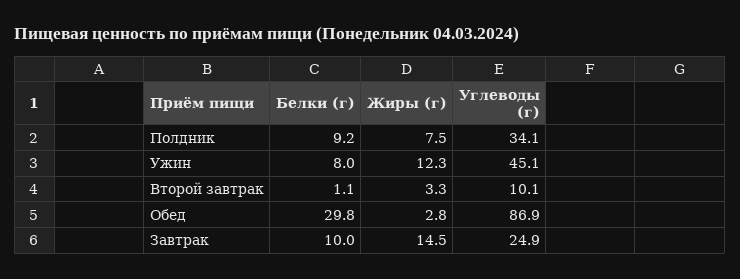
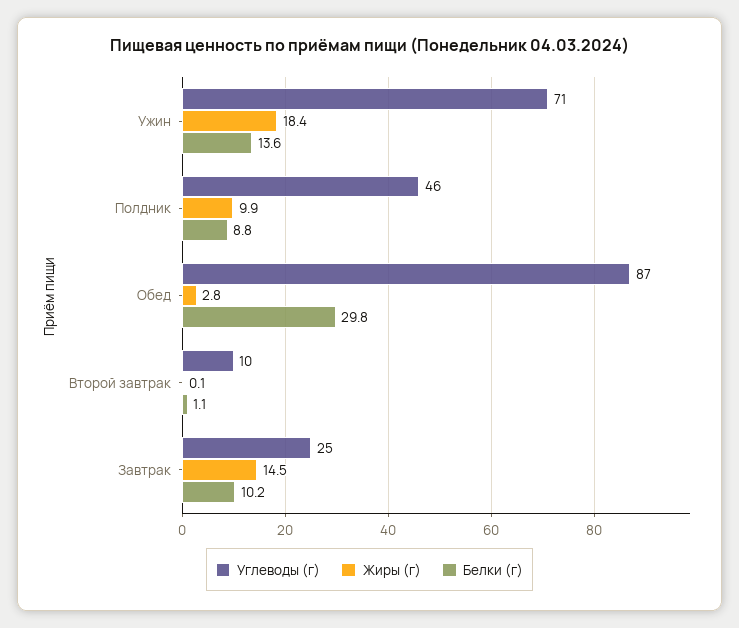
Белки (г), Полдник: 9.2 -> 8.8
Жиры (г), Полдник: 7.5 -> 9.9
Углеводы (г), Полдник: 34.1 -> 46
Белки (г), Ужин: 8 -> 13.6
Жиры (г), Ужин: 12.3 -> 18.4
Углеводы (г), Ужин: 45.1 -> 71
Жиры (г), Второй завтрак: 3.3 -> 0.1
Белки (г), Завтрак: 10 -> 10.2

